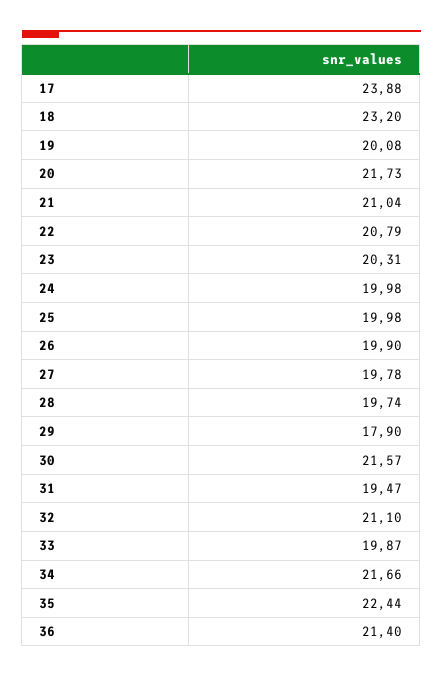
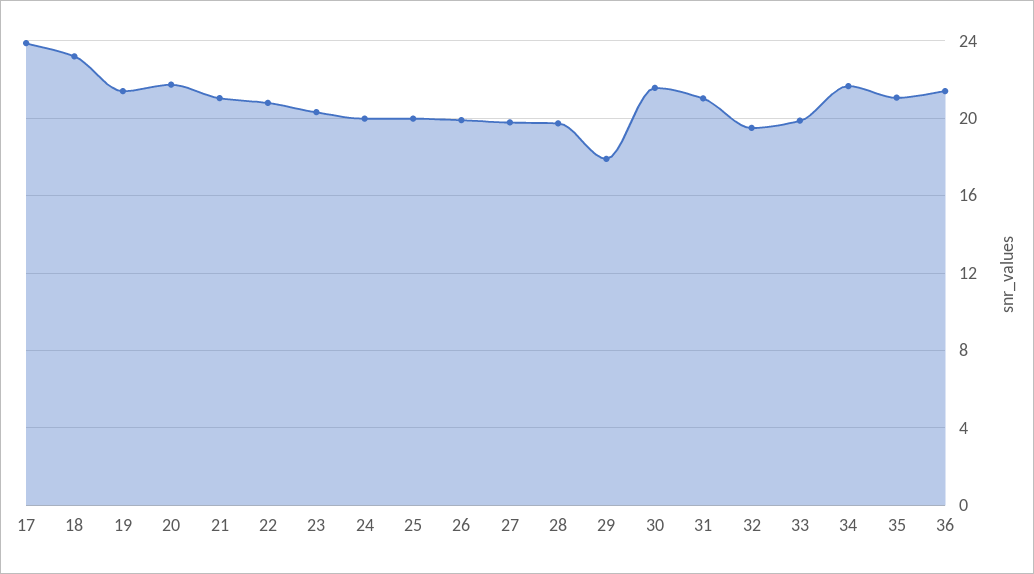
19: 20.08 -> 21.5
31: 19.47 -> 21
32: 21.1 -> 19.5
35: 22.44 -> 21

